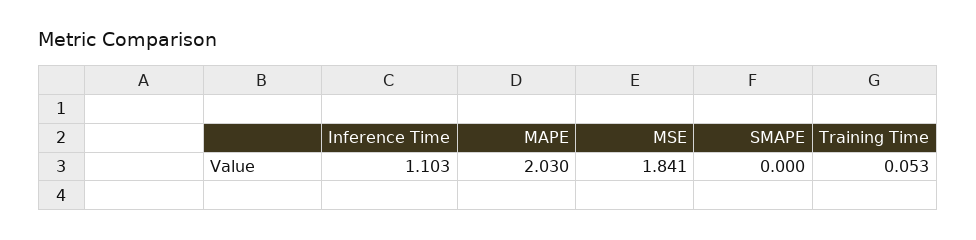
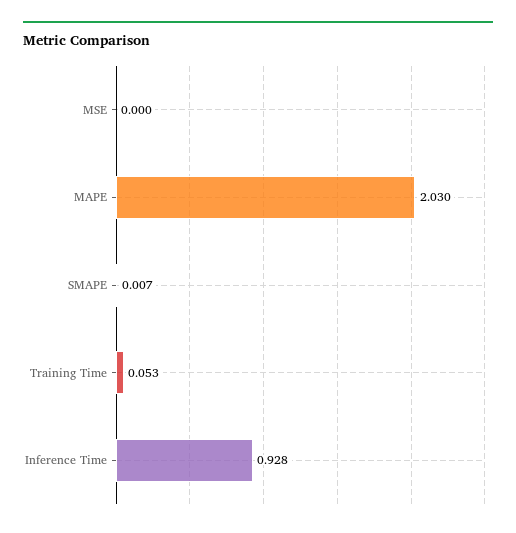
Inference Time: 1.103 -> 0.928
MSE: 1.841 -> 0
SMAPE: 0 -> 0.007

